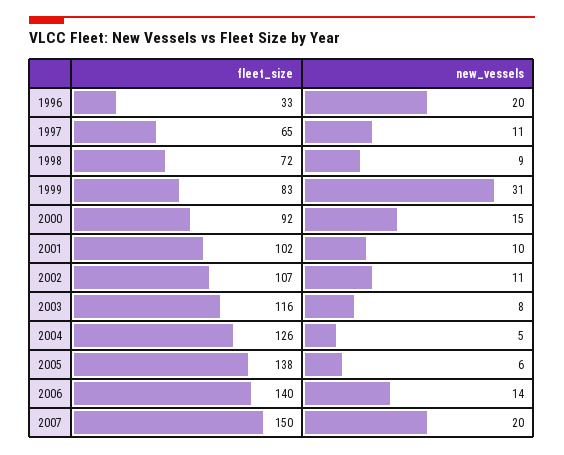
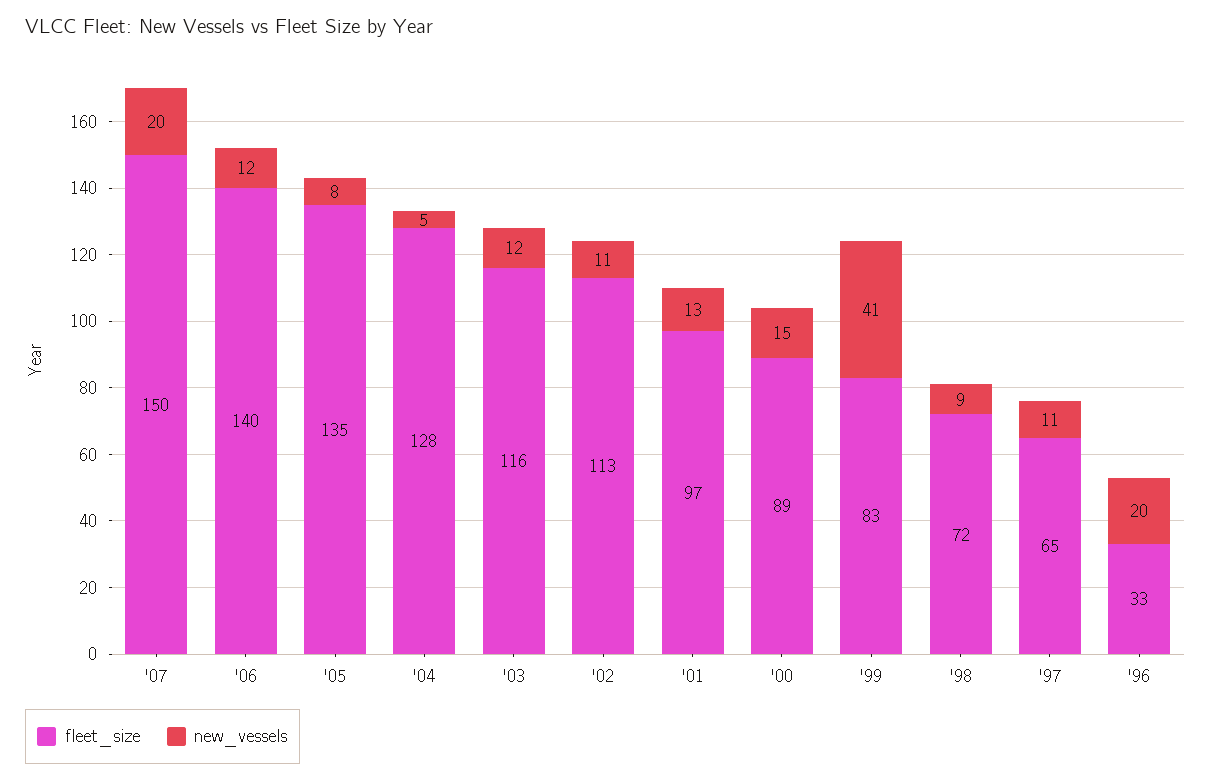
new_vessels, 1999: 31 -> 41
fleet_size, 2000: 92 -> 89
fleet_size, 2001: 102 -> 97
new_vessels, 2001: 10 -> 13
fleet_size, 2002: 107 -> 113
new_vessels, 2003: 8 -> 12
fleet_size, 2004: 126 -> 128
fleet_size, 2005: 138 -> 135
new_vessels, 2005: 6 -> 8
new_vessels, 2006: 14 -> 12

